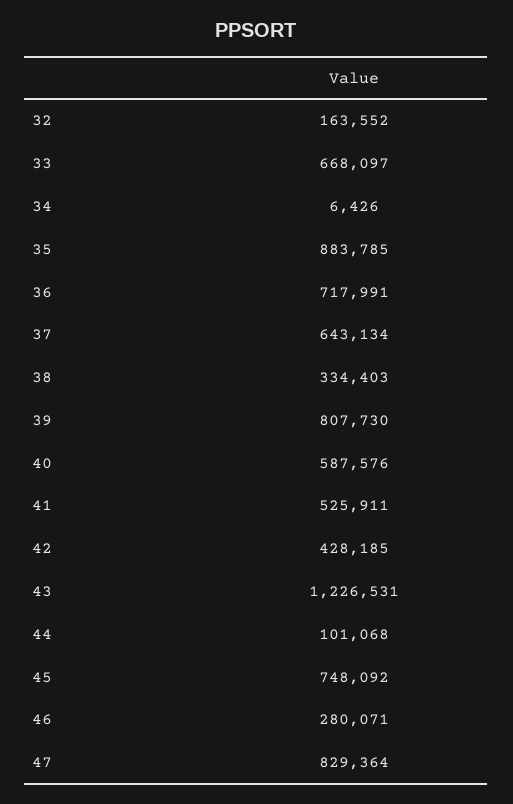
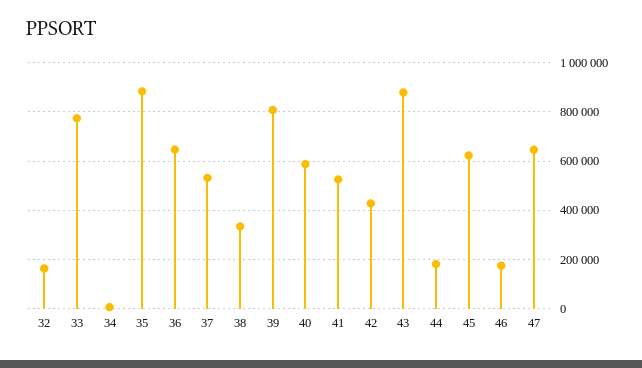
33: 668097 -> 775000
36: 717991 -> 650000
37: 643134 -> 525000
43: 1226531 -> 875000
44: 101068 -> 175000
45: 748092 -> 625000
46: 280071 -> 175000
47: 829364 -> 650000

